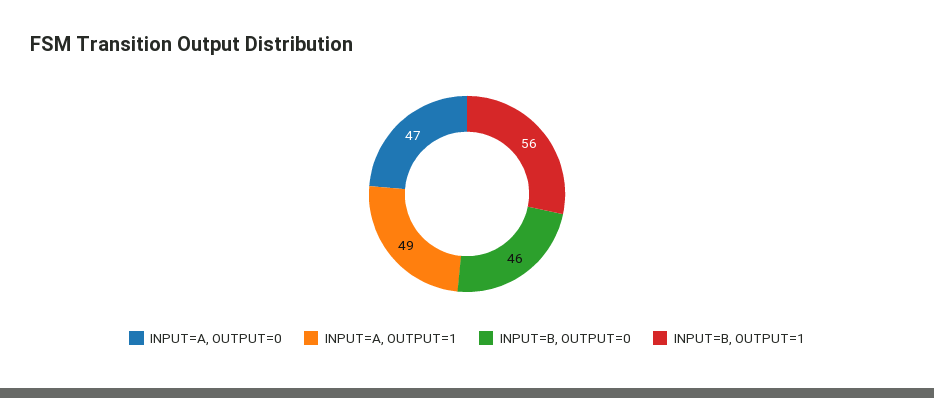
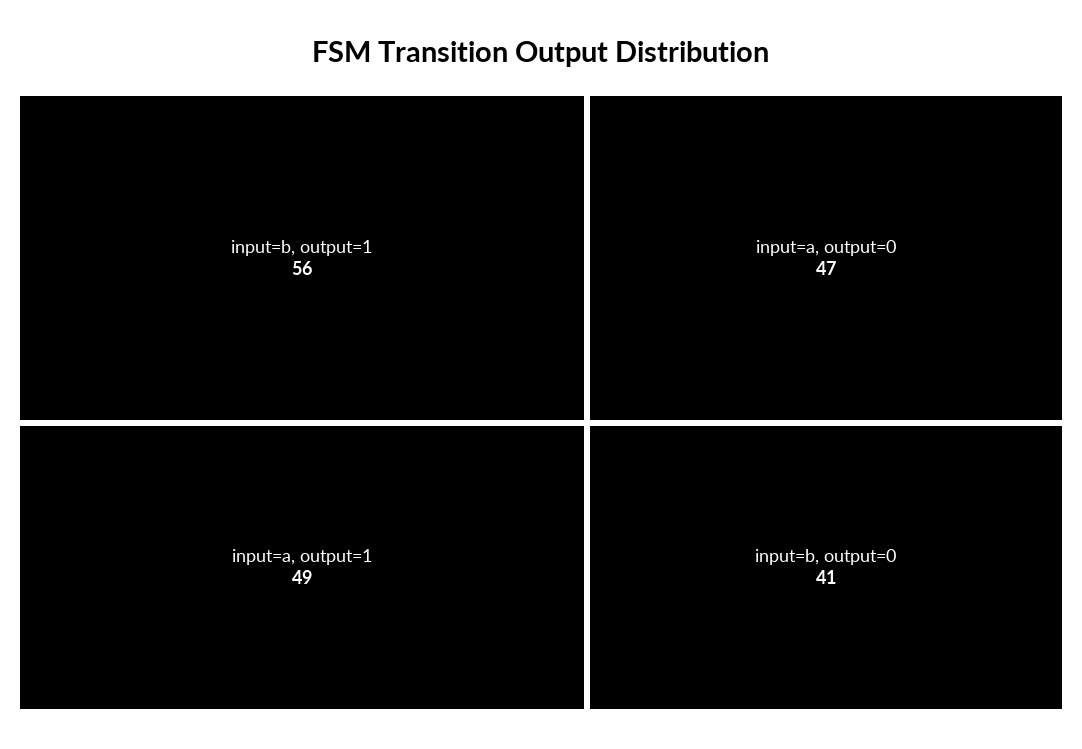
INPUT=B, OUTPUT=0: 46 -> 41

